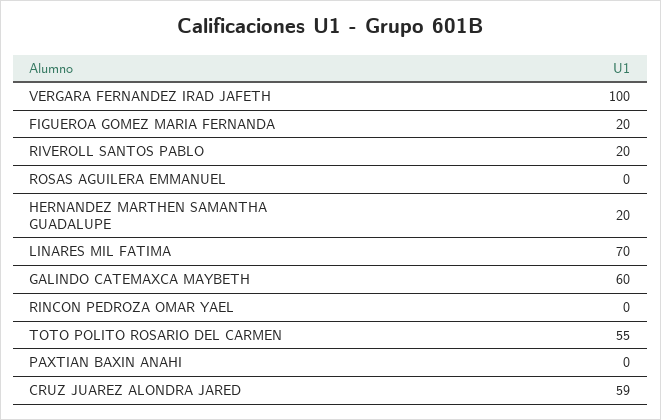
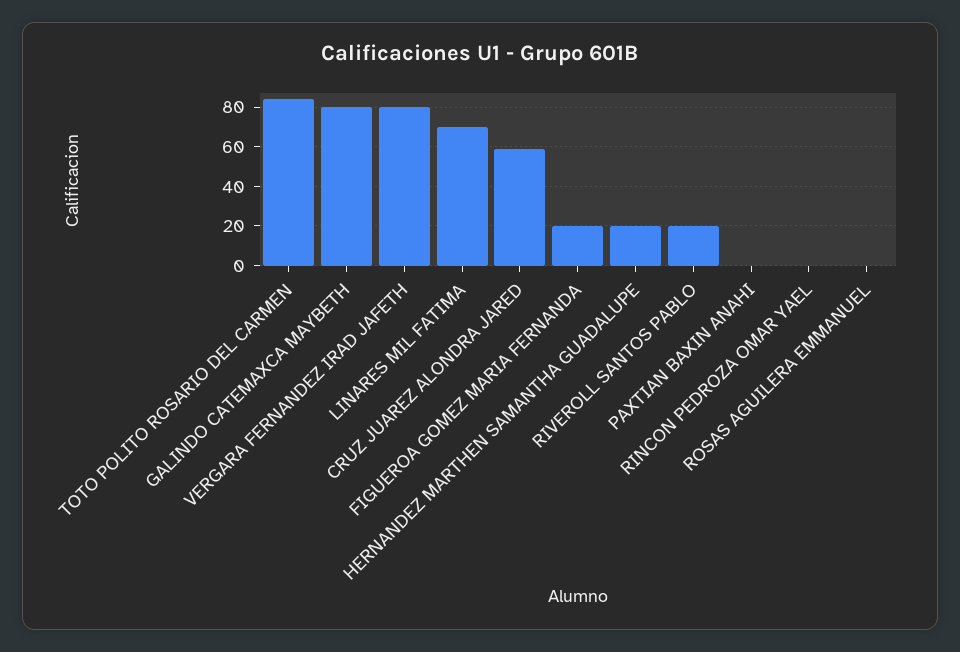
VERGARA FERNANDEZ IRAD JAFETH: 100 -> 80
GALINDO CATEMAXCA MAYBETH: 60 -> 80
TOTO POLITO ROSARIO DEL CARMEN: 55 -> 85

